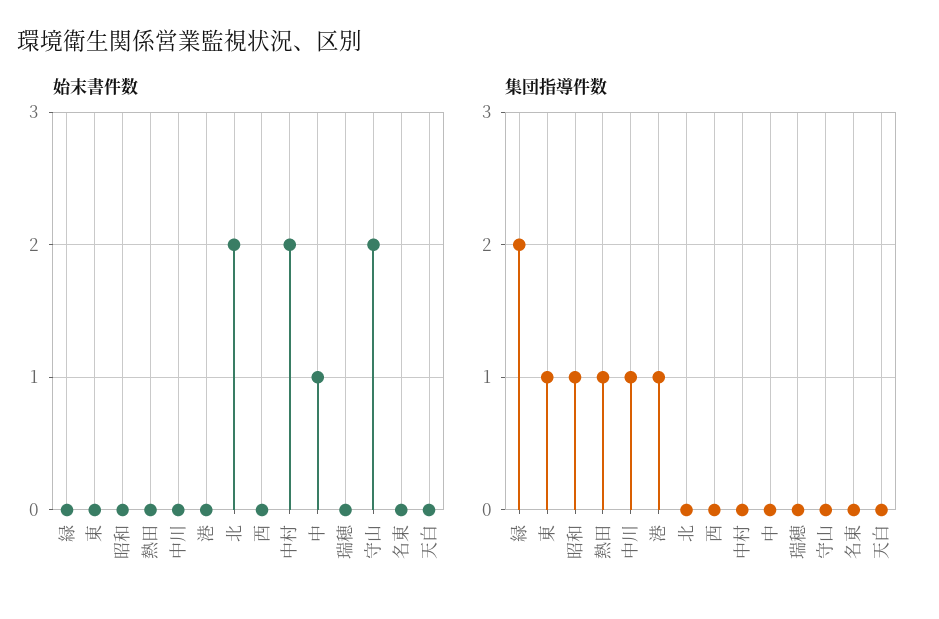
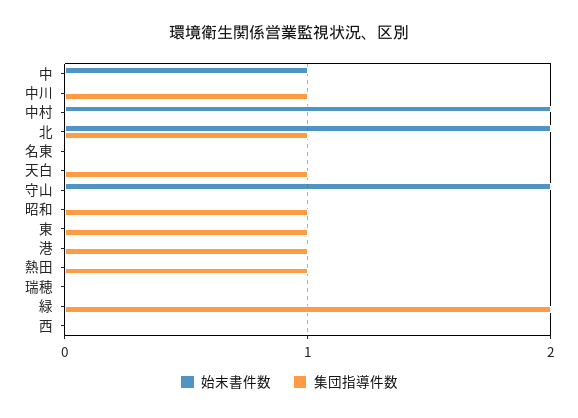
集団指導件数, 北: 0 -> 1
集団指導件数, 天白: 0 -> 1

